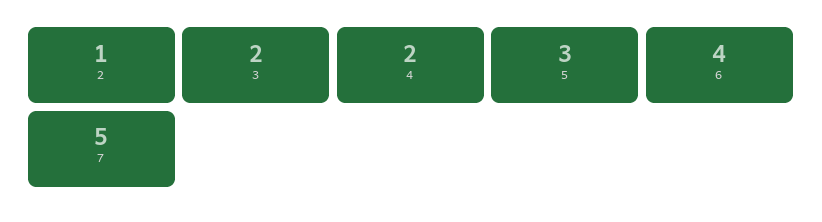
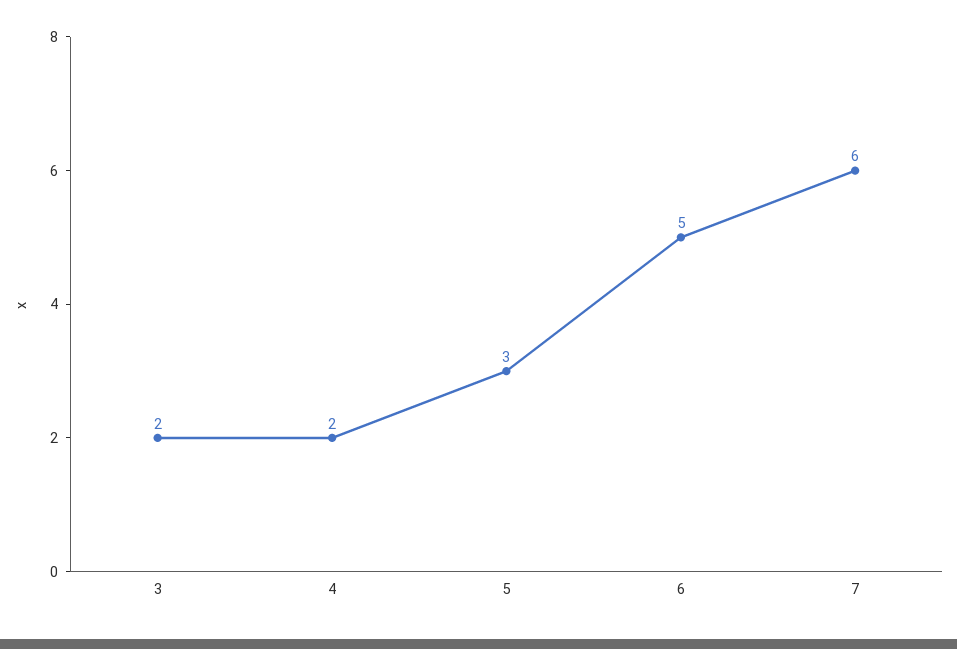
2: 1 -> none
6: 4 -> 5
7: 5 -> 6

